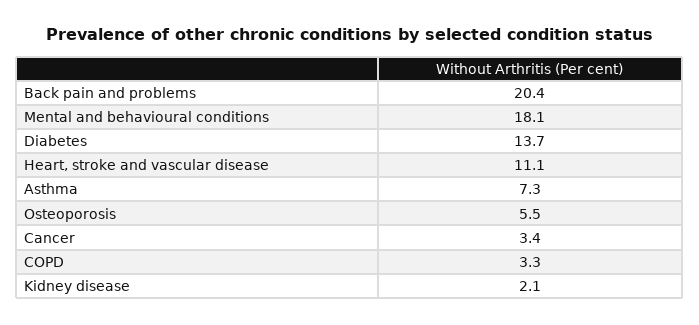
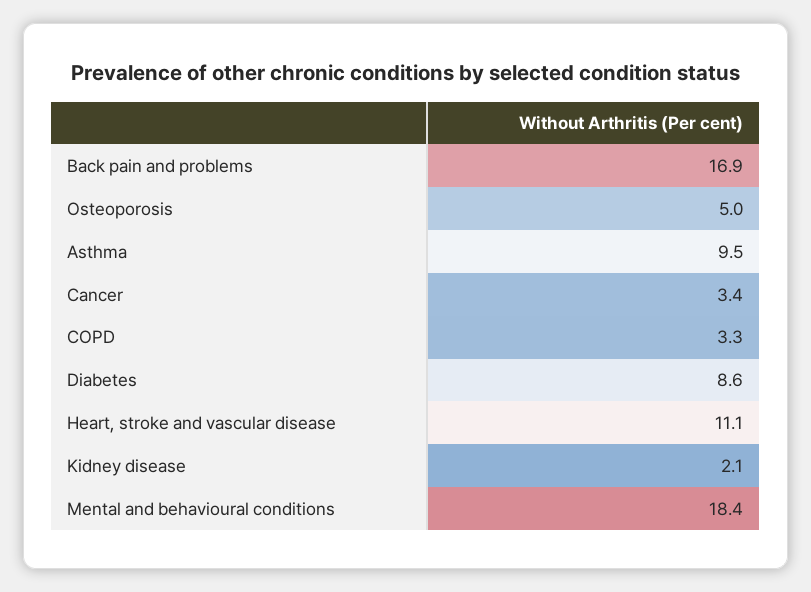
Back pain and problems: 20.4 -> 16.9
Mental and behavioural conditions: 18.1 -> 18.4
Diabetes: 13.7 -> 8.6
Asthma: 7.3 -> 9.5
Osteoporosis: 5.5 -> 5

